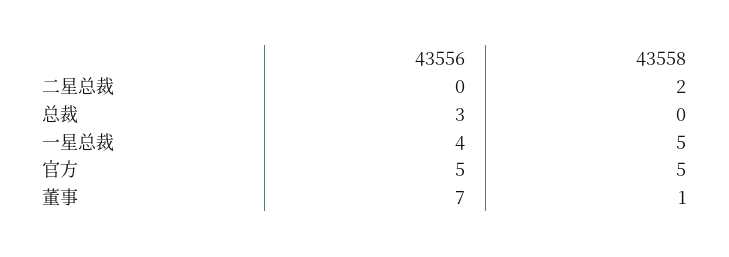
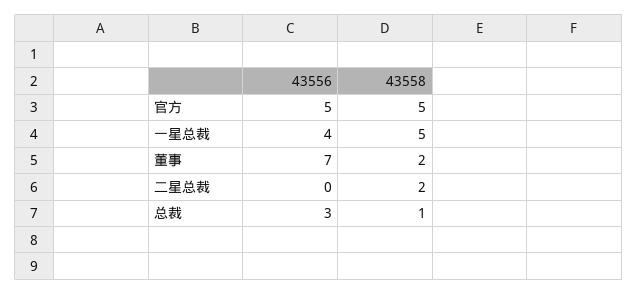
43558, 总裁: 0 -> 1
43558, 董事: 1 -> 2

